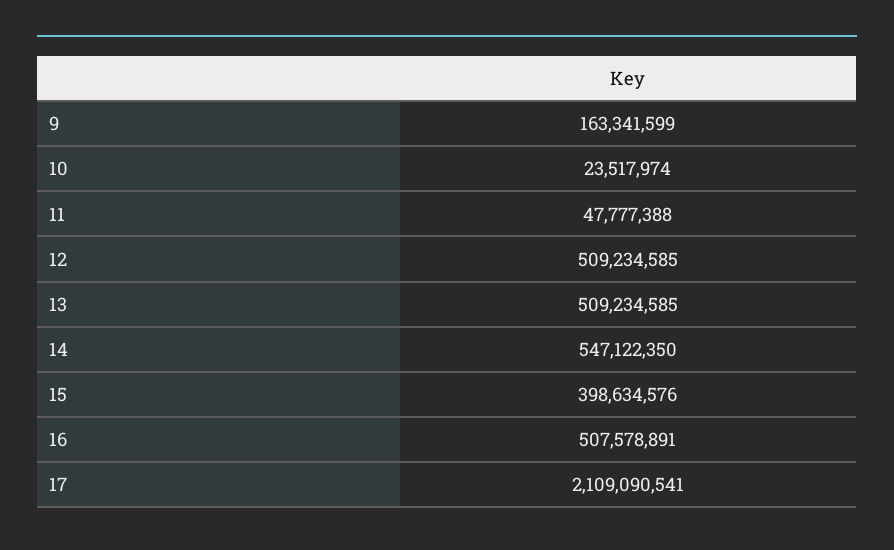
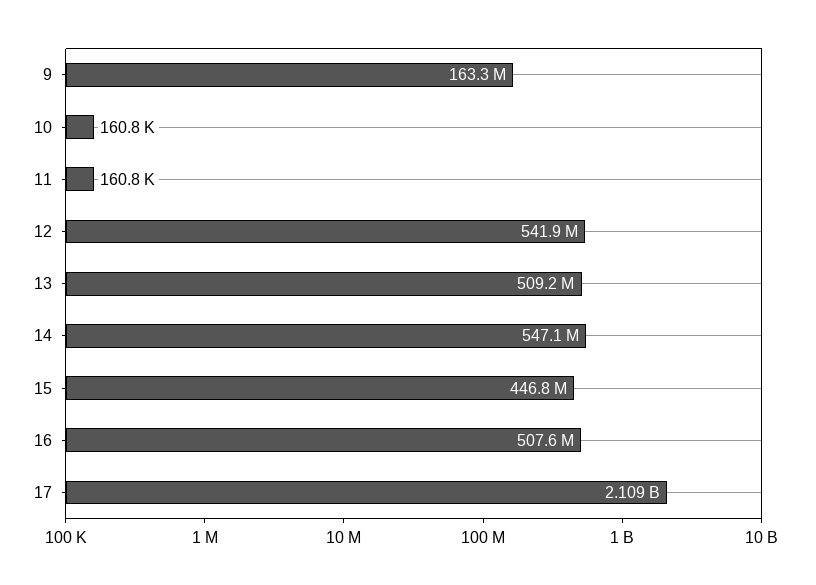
10: 23517974 -> 160800
11: 47777388 -> 160800
12: 509234585 -> 541900000
15: 398634576 -> 446800000

